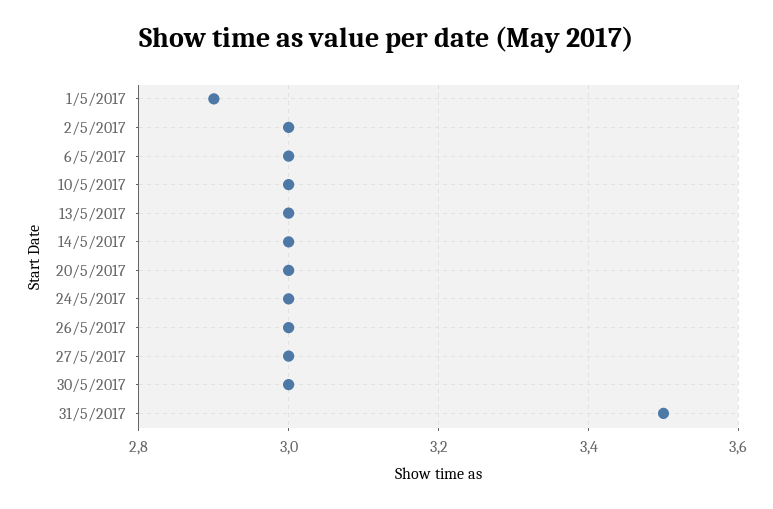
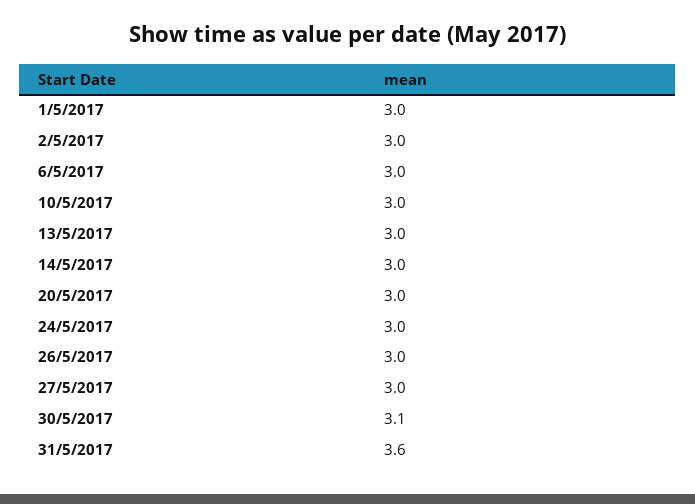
1/5/2017: 2.9 -> 3
30/5/2017: 3 -> 3.1
31/5/2017: 3.5 -> 3.6

